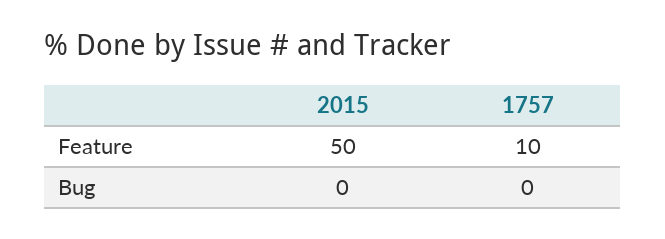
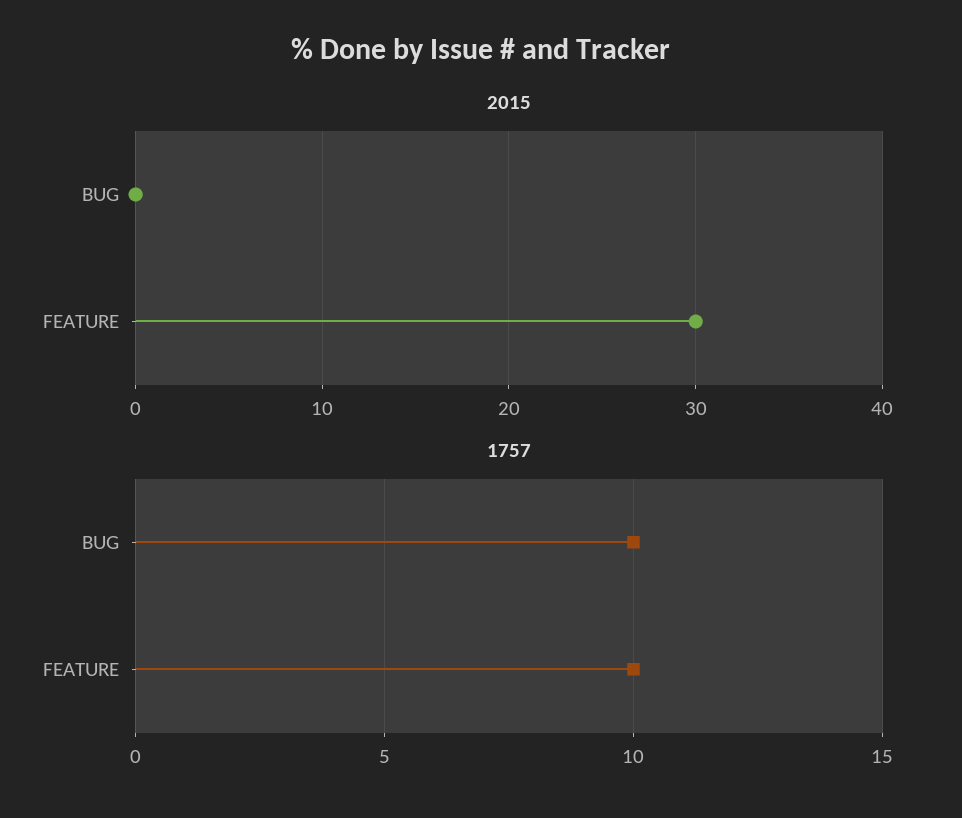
2015, Feature: 50 -> 30
1757, Bug: 0 -> 10

